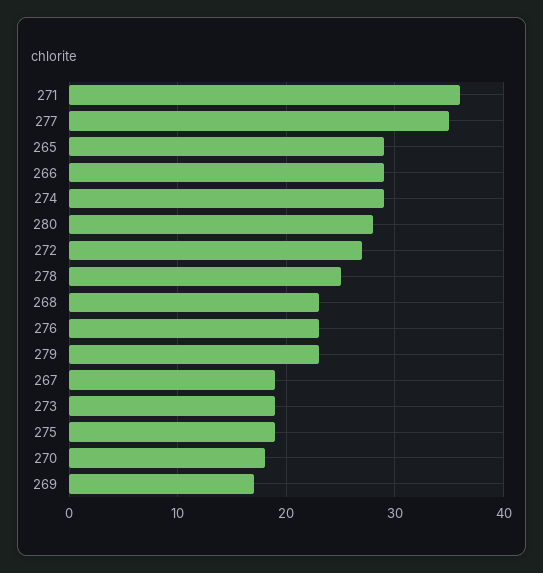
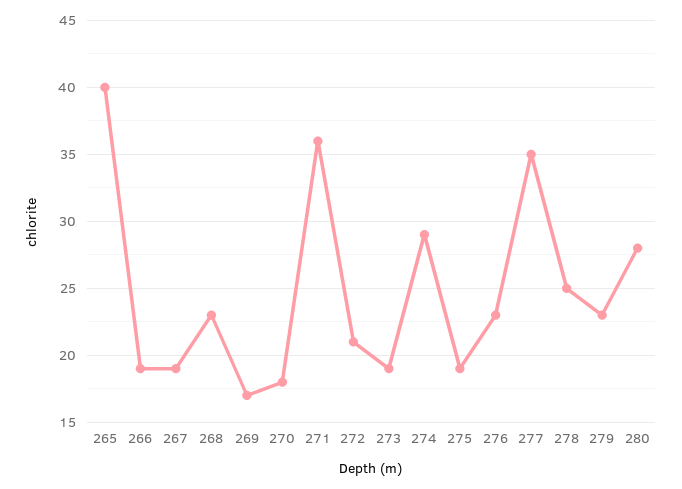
265: 29 -> 40
266: 29 -> 19
272: 27 -> 21

